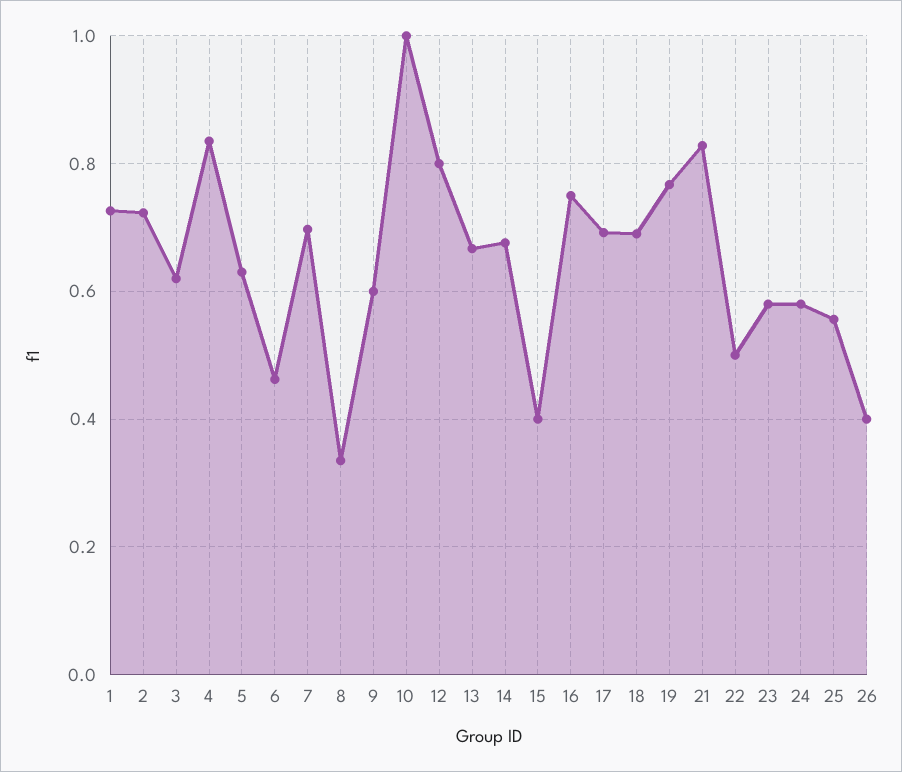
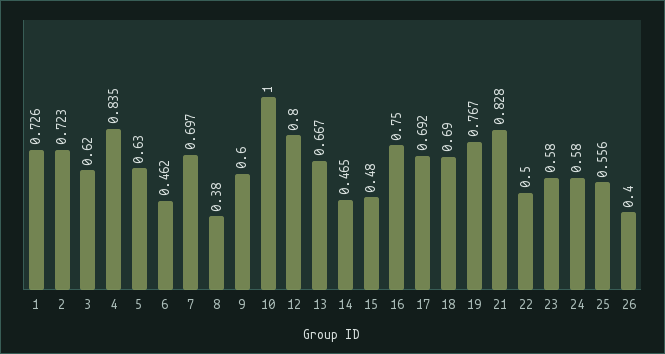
8: 0.34 -> 0.38
14: 0.68 -> 0.465
15: 0.4 -> 0.48

